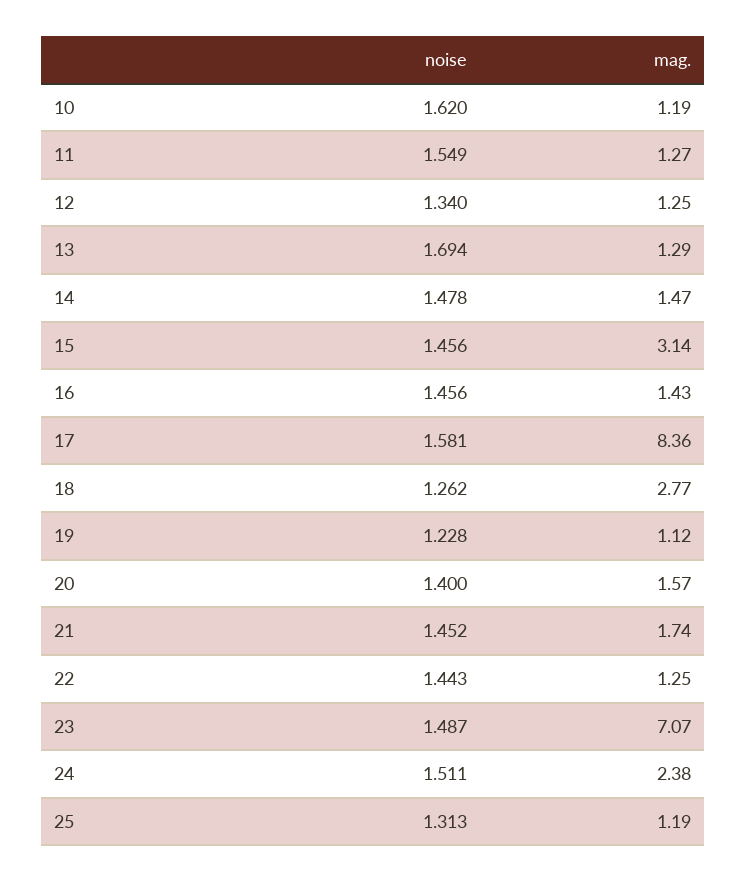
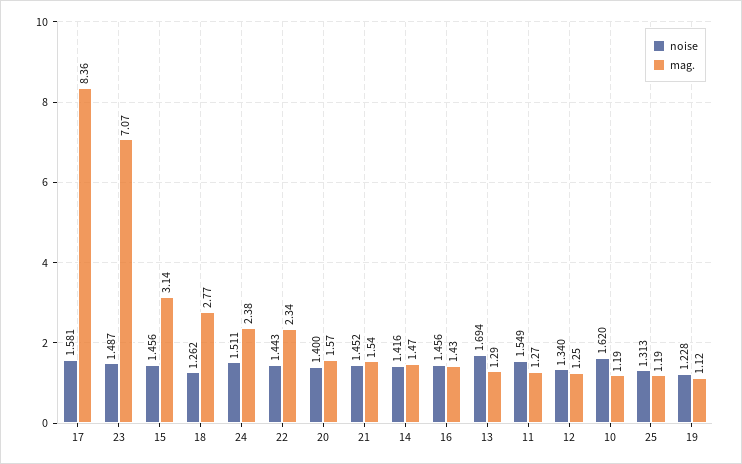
noise, 14: 1.478 -> 1.416
mag., 21: 1.74 -> 1.54
mag., 22: 1.25 -> 2.34

